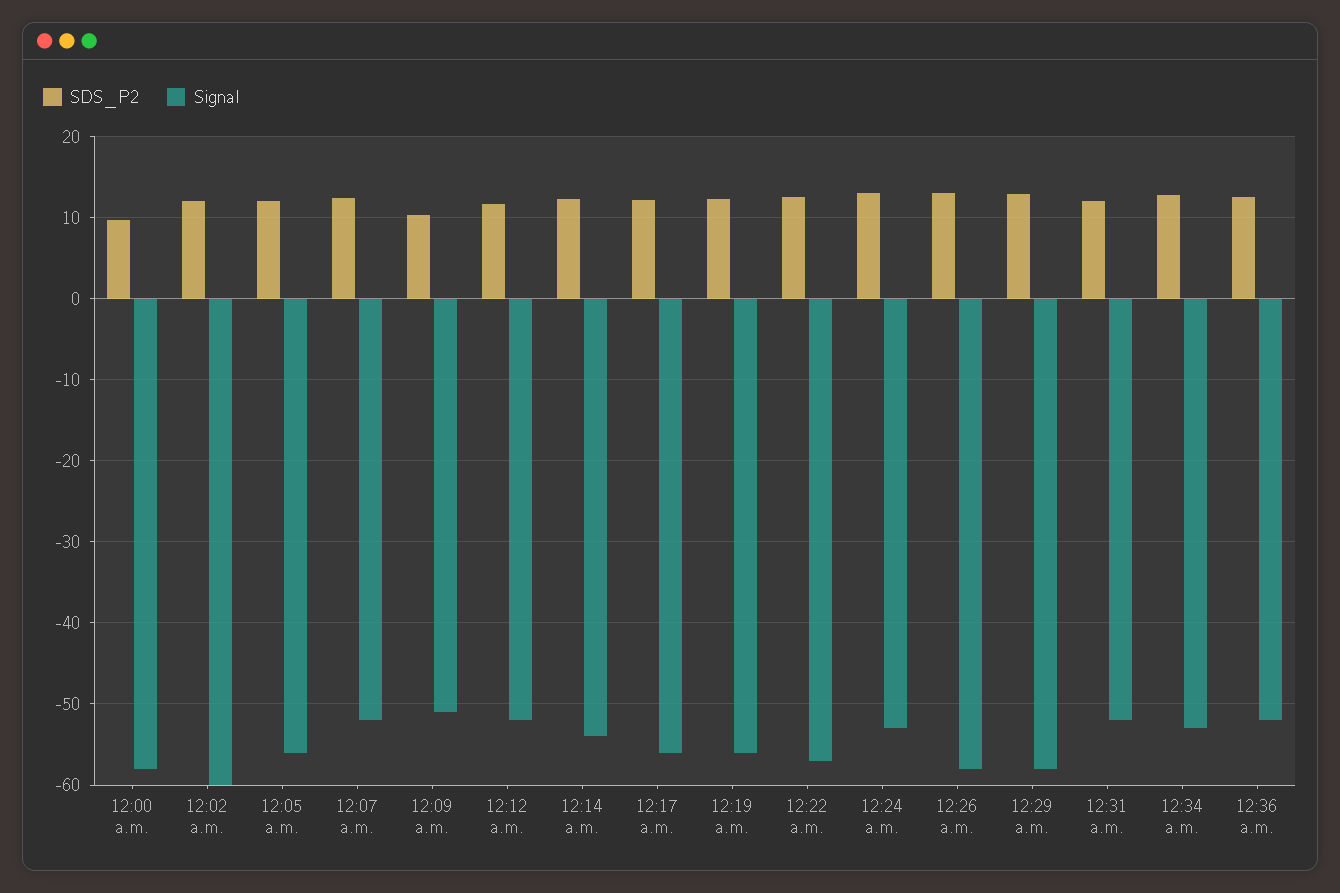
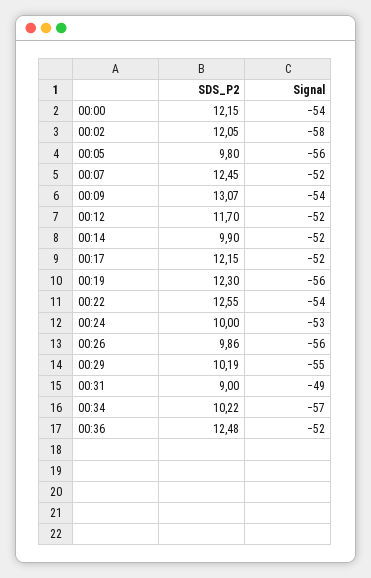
SDS_P2, 12:00 a.m.: 10 -> 12.15
Signal, 12:00 a.m.: -58 -> -54
Signal, 12:02 a.m.: -60 -> -58
SDS_P2, 12:05 a.m.: 12 -> 9.8
SDS_P2, 12:09 a.m.: 10 -> 13.07
Signal, 12:09 a.m.: -51 -> -54
SDS_P2, 12:14 a.m.: 12 -> 9.9
Signal, 12:14 a.m.: -54 -> -52
Signal, 12:17 a.m.: -56 -> -52
Signal, 12:22 a.m.: -57 -> -54
SDS_P2, 12:24 a.m.: 13 -> 10
SDS_P2, 12:26 a.m.: 13 -> 9.86
Signal, 12:26 a.m.: -58 -> -56
SDS_P2, 12:29 a.m.: 13 -> 10.19
Signal, 12:29 a.m.: -58 -> -55
SDS_P2, 12:31 a.m.: 12 -> 9
Signal, 12:31 a.m.: -52 -> -49
SDS_P2, 12:34 a.m.: 13 -> 10.22
Signal, 12:34 a.m.: -53 -> -57

